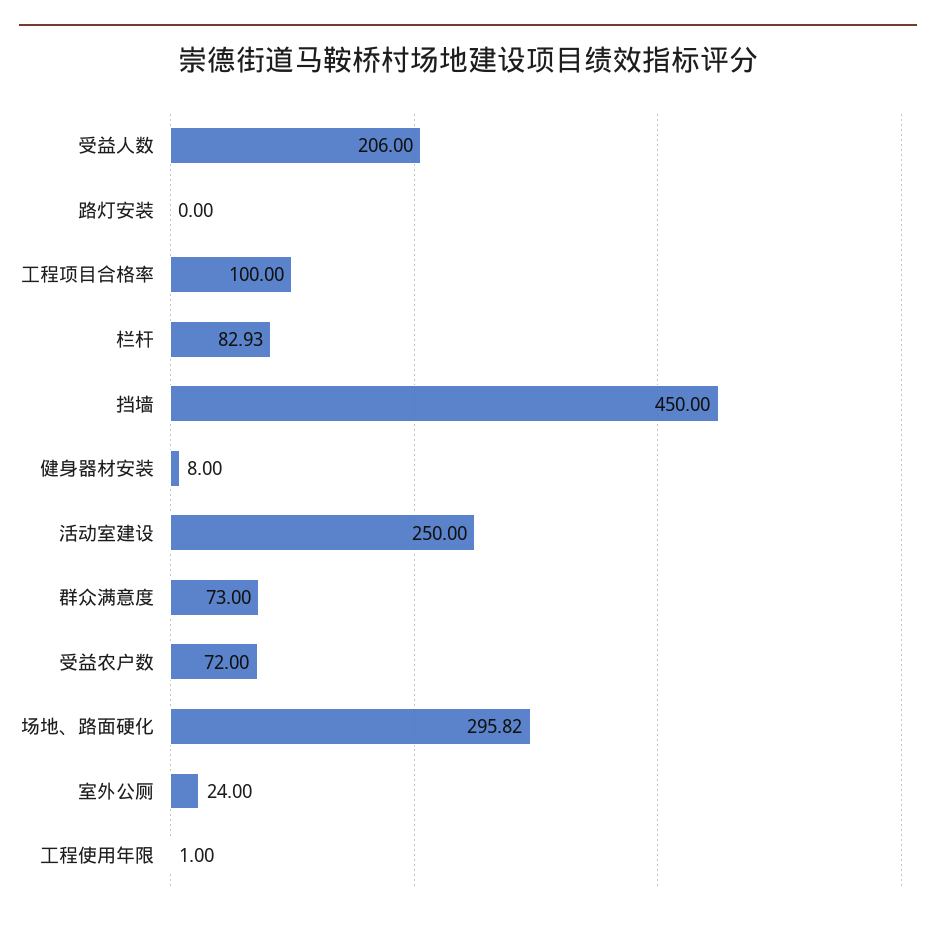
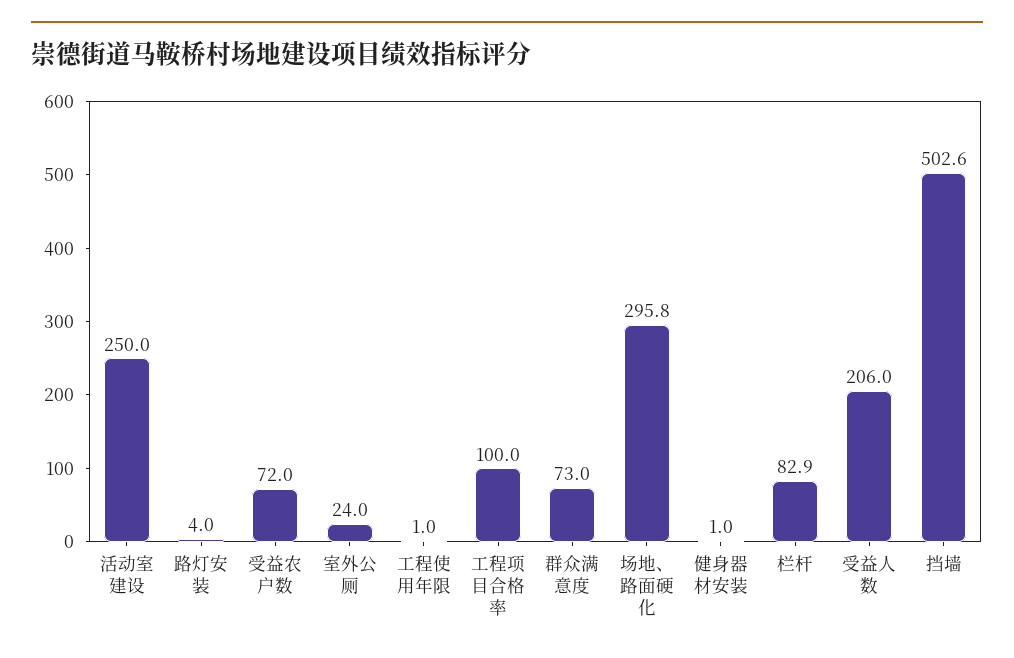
路灯安装: 0 -> 4
挡墙: 450 -> 502.6
健身器材安装: 8 -> 1

